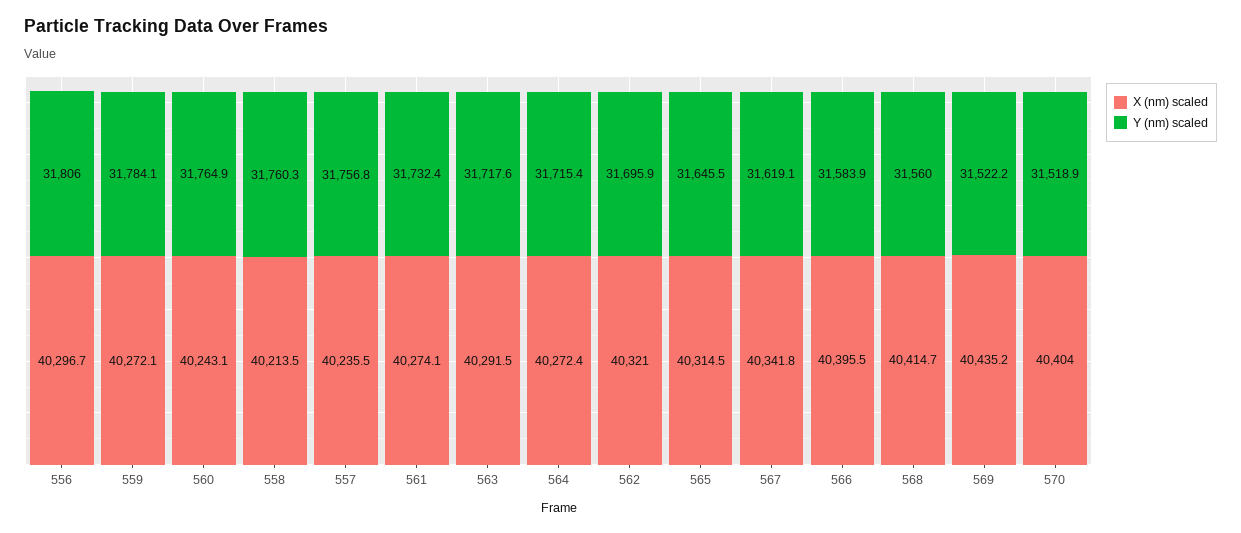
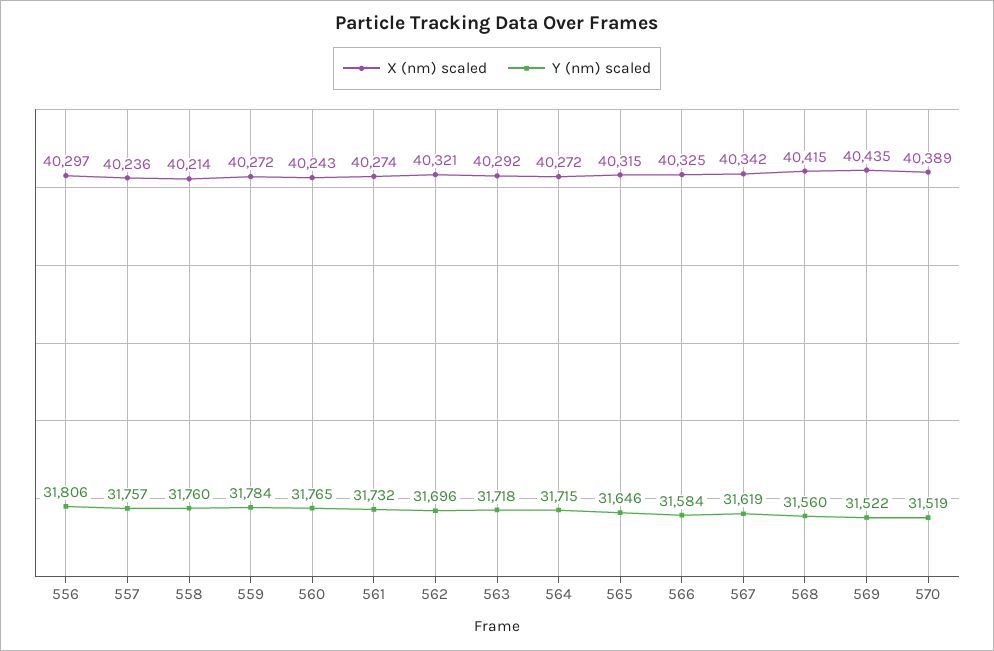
X (nm) scaled, 566: 40395.5 -> 40325
X (nm) scaled, 570: 40404 -> 40389

